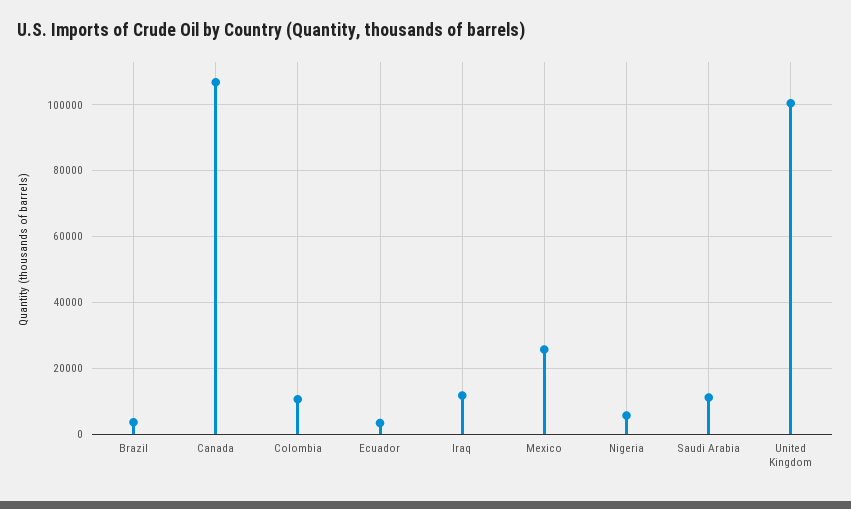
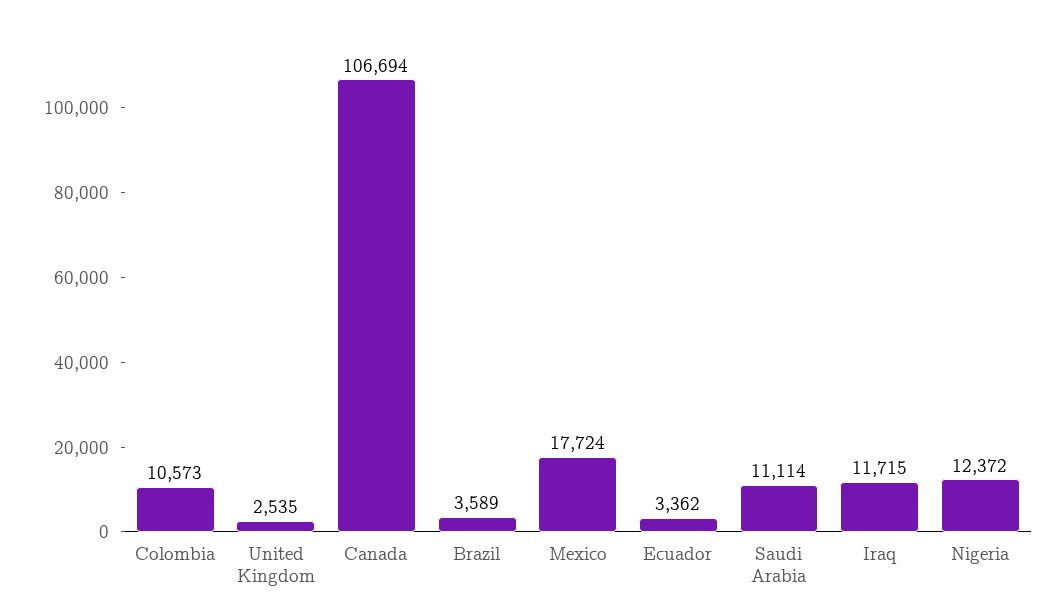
Mexico: 26000 -> 17724
Nigeria: 6000 -> 12372
United Kingdom: 100000 -> 2535

